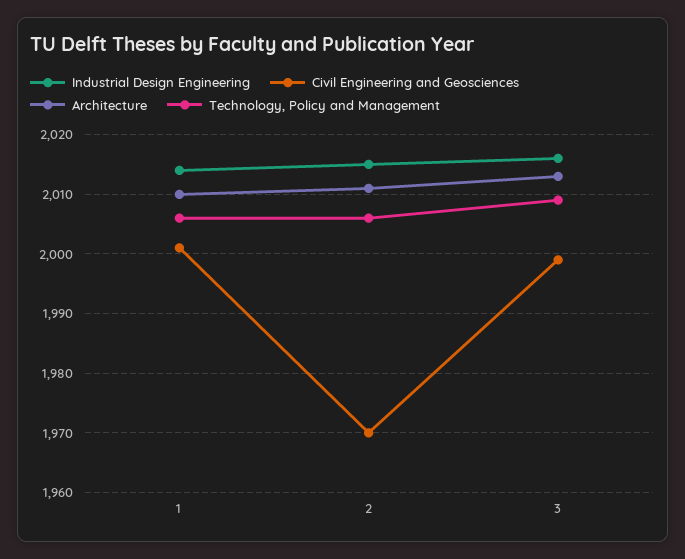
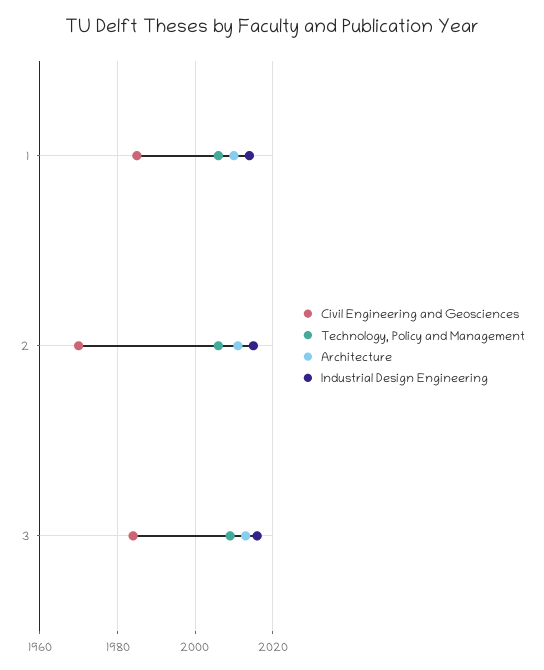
Civil Engineering and Geosciences, 1: 2000 -> 1985
Civil Engineering and Geosciences, 3: 2000 -> 1985

